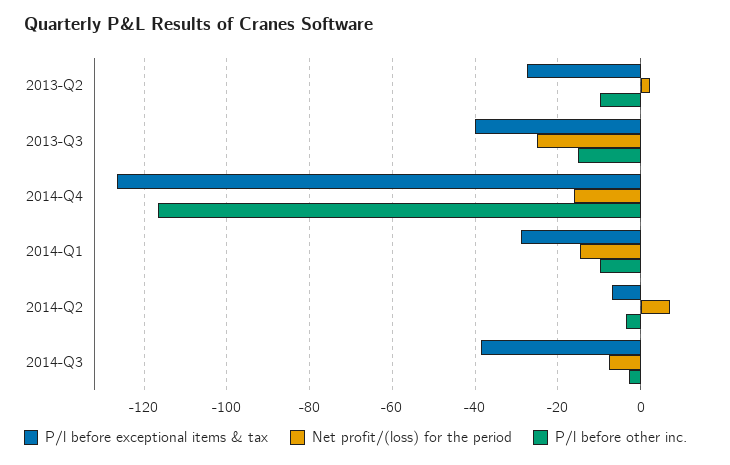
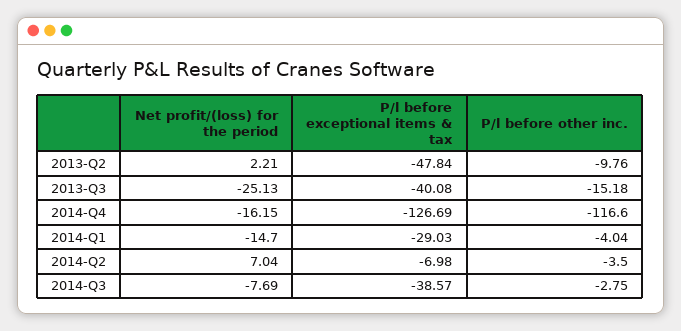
P/l before exceptional items & tax, 2013-Q2: -28 -> -47.84
P/l before other inc., 2014-Q1: -10 -> -4.04

